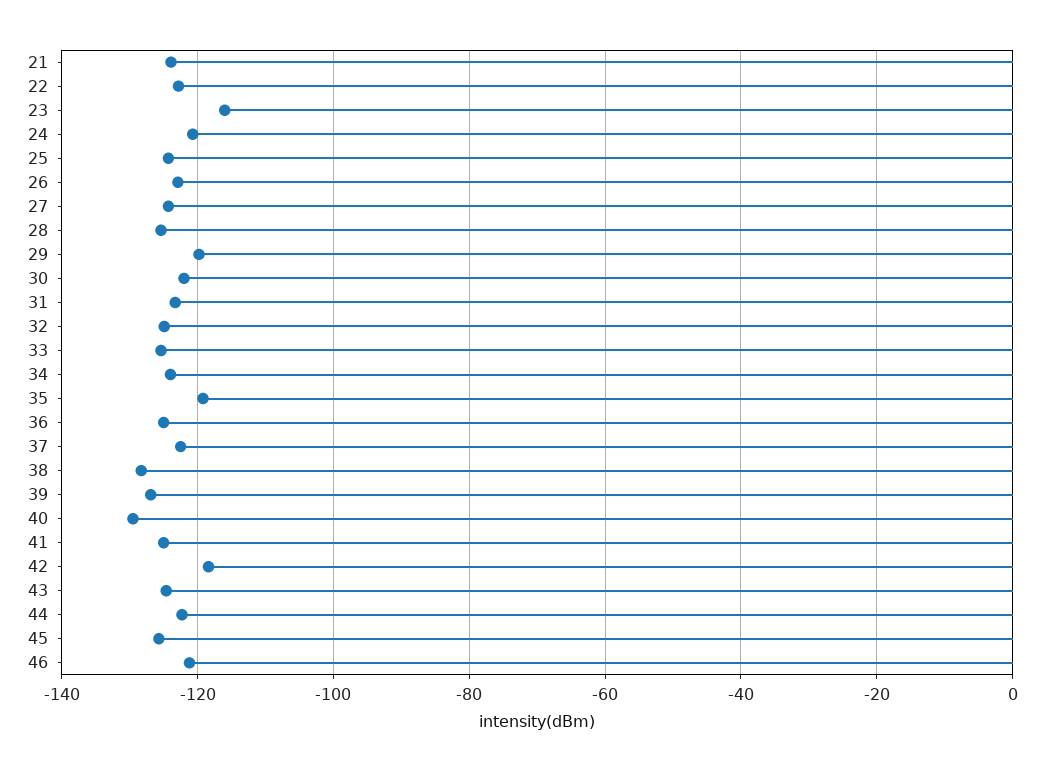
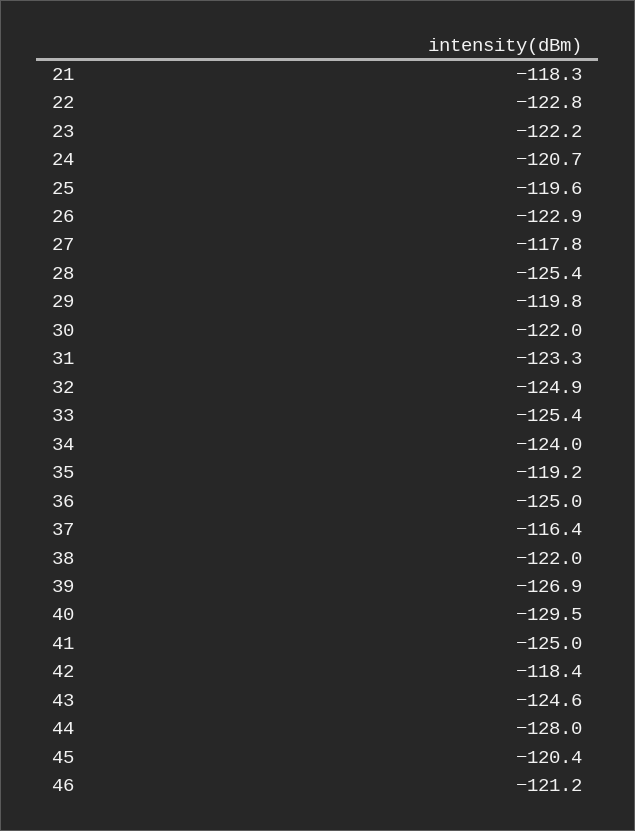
21: -124 -> -118.3
23: -116 -> -122.2
25: -124 -> -119.6
27: -124 -> -117.8
37: -122 -> -116.4
38: -128 -> -122
44: -122 -> -128
45: -126 -> -120.4

